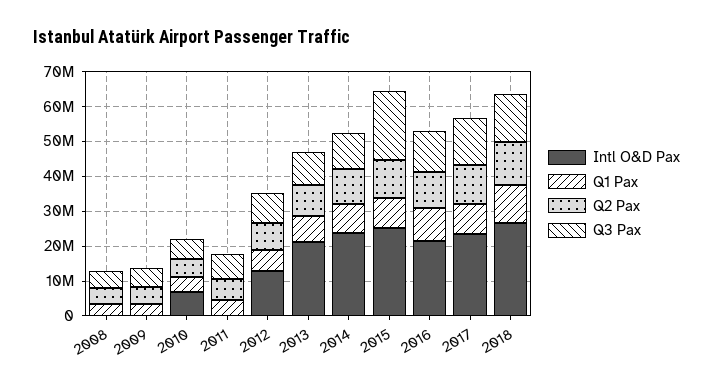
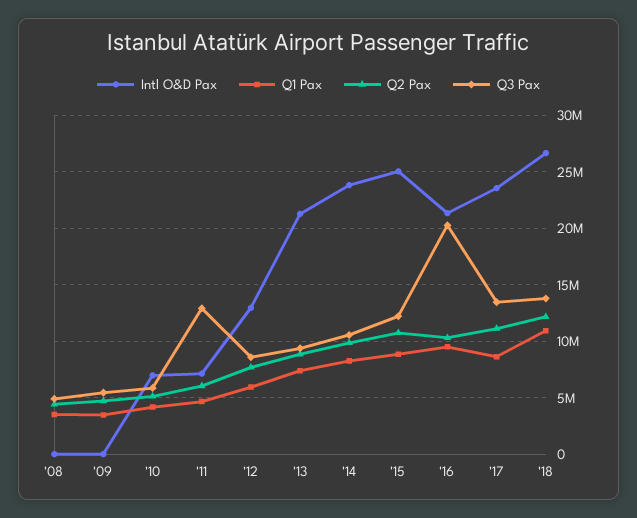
Intl O&D Pax, 2011: 0 -> 7000000
Q3 Pax, 2011: 7500000 -> 13000000
Q3 Pax, 2015: 20000000 -> 12000000
Q3 Pax, 2016: 12500000 -> 20000000

